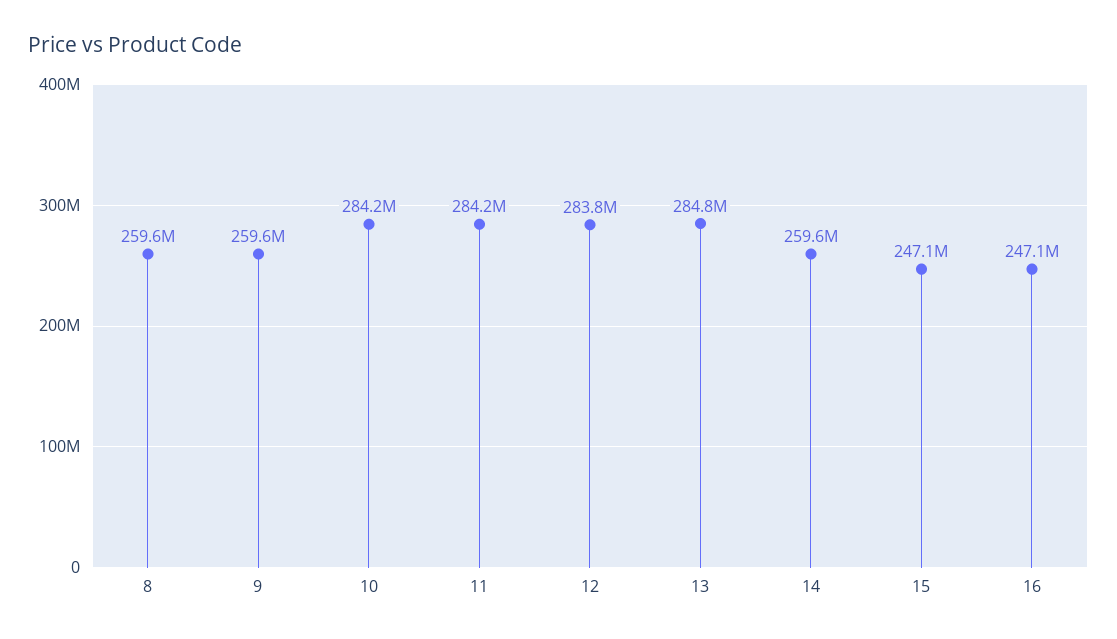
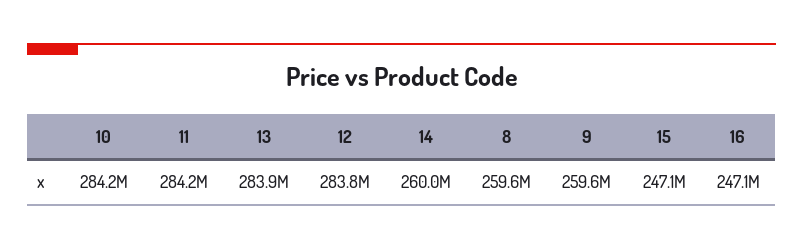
13: 284800000 -> 283900000
14: 259600000 -> 260000000

